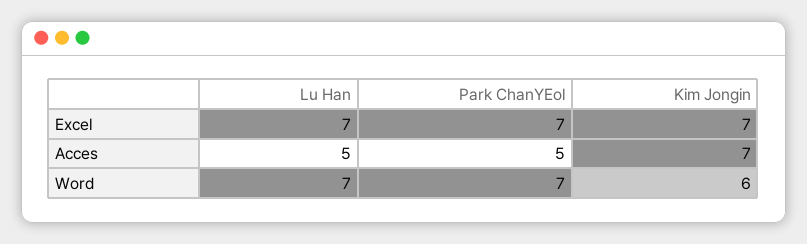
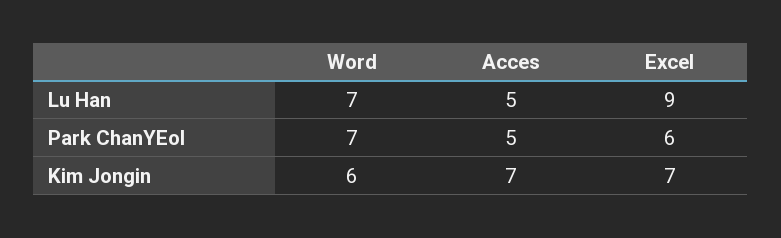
Lu Han, Excel: 7 -> 9
Park ChanYEol, Excel: 7 -> 6

